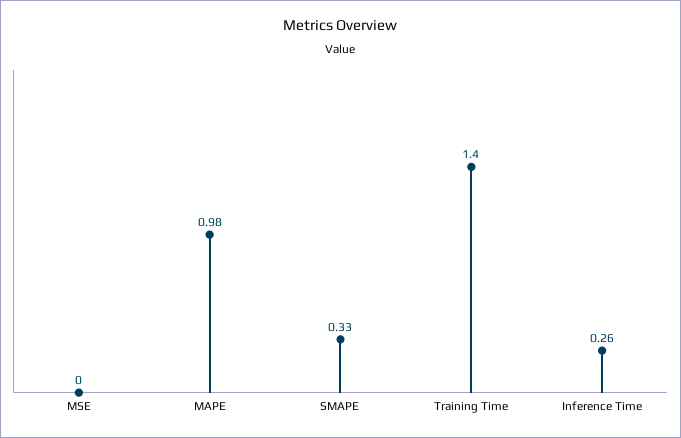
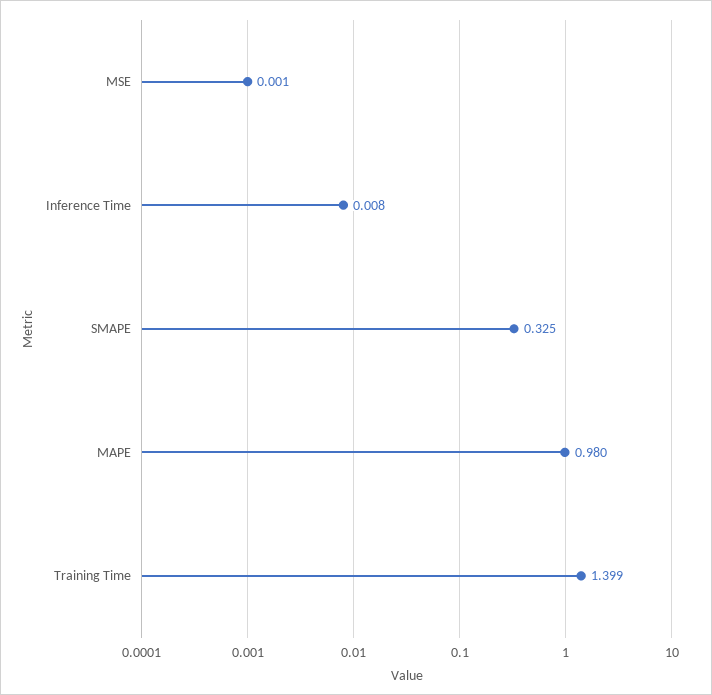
Inference Time: 0.26 -> 0.008

